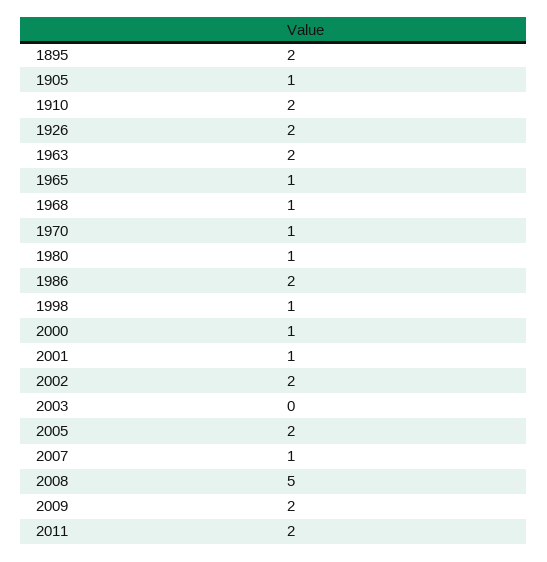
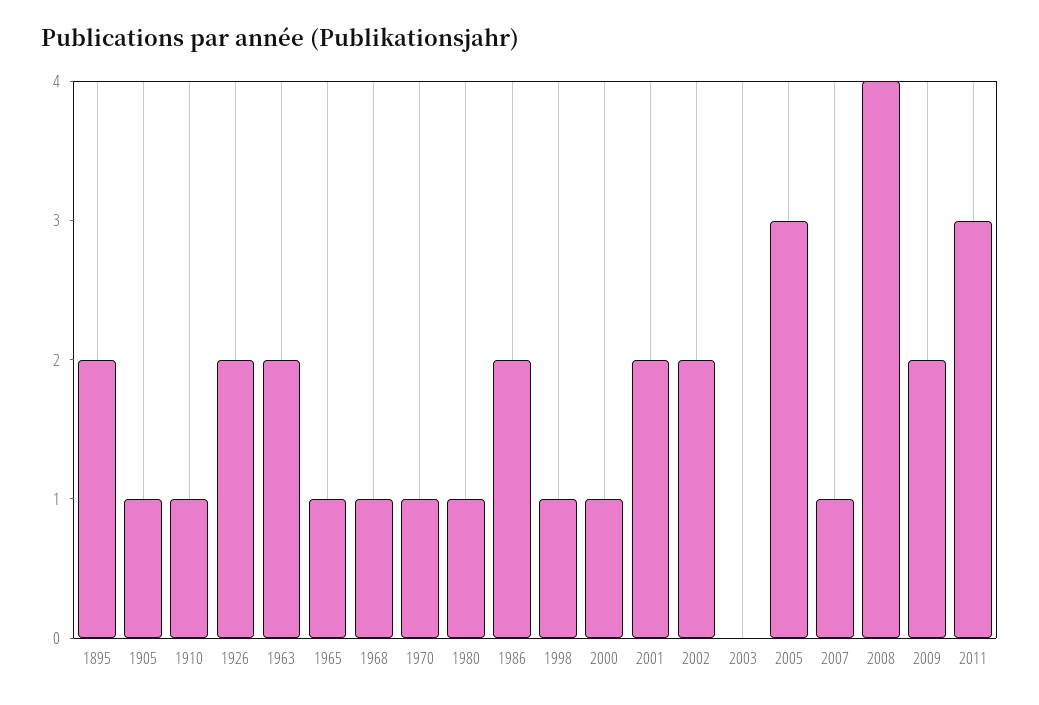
1910: 2 -> 1
2001: 1 -> 2
2005: 2 -> 3
2008: 5 -> 4
2011: 2 -> 3

